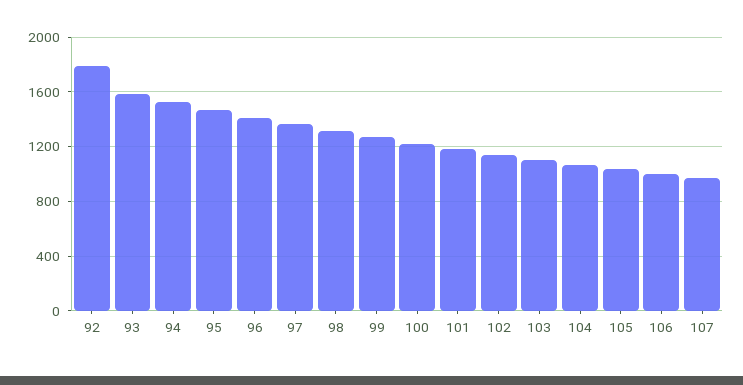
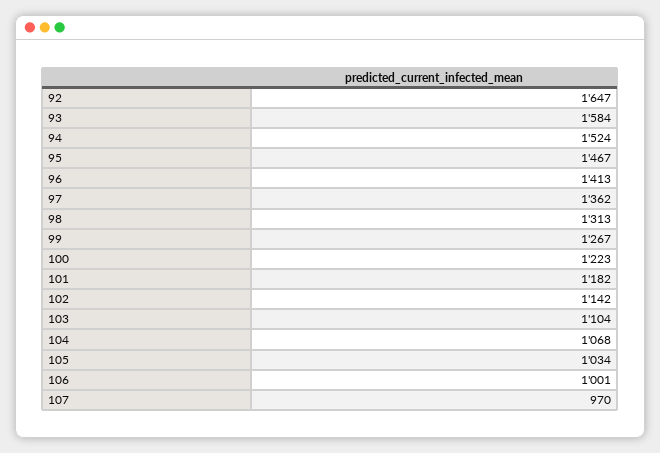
92: 1800 -> 1647

